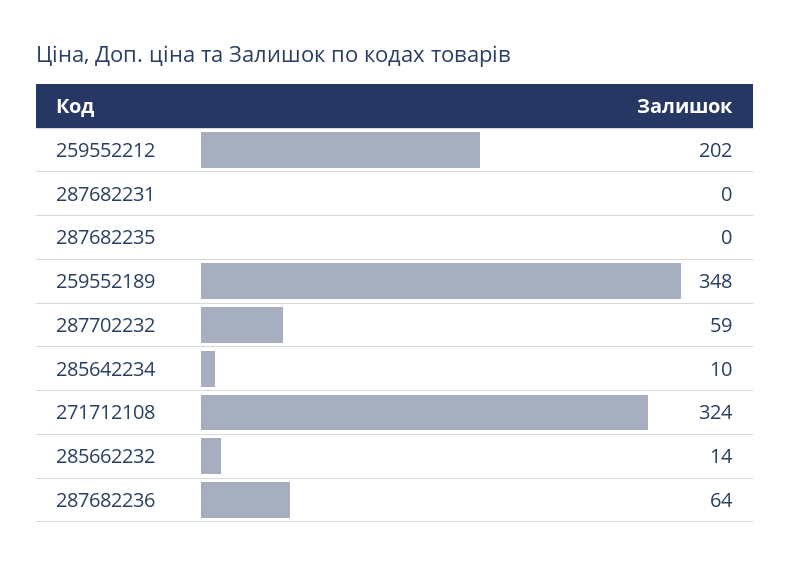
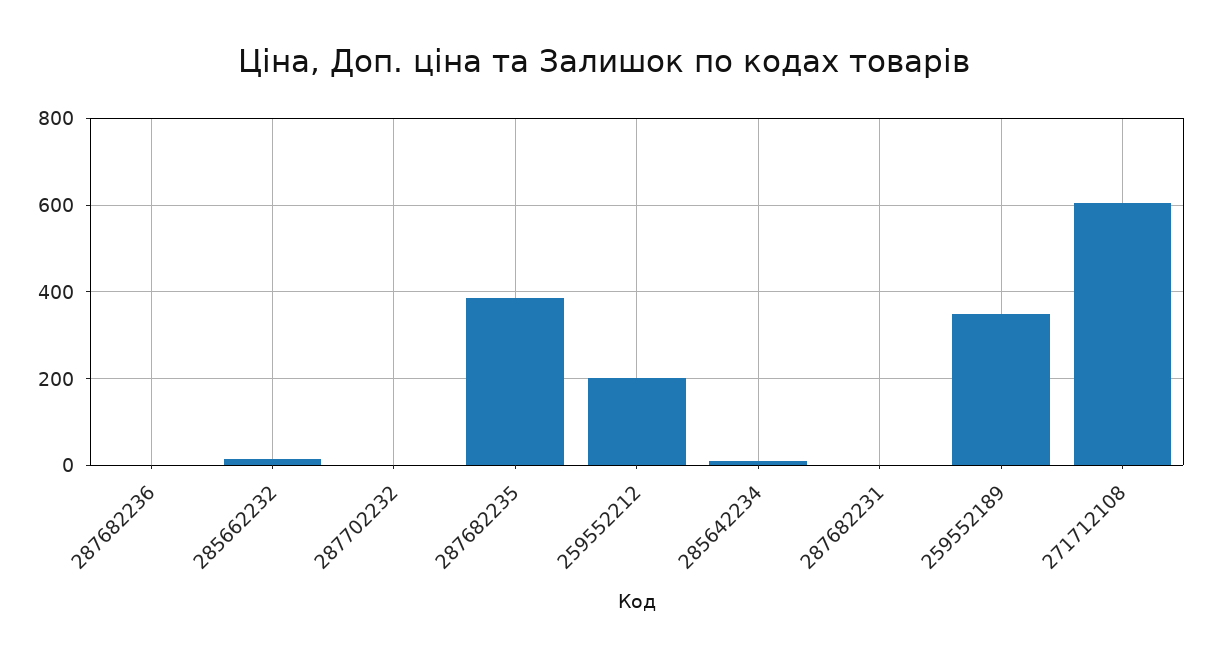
287682235: 0 -> 380
287702232: 59 -> 0
271712108: 324 -> 600
287682236: 64 -> 0

